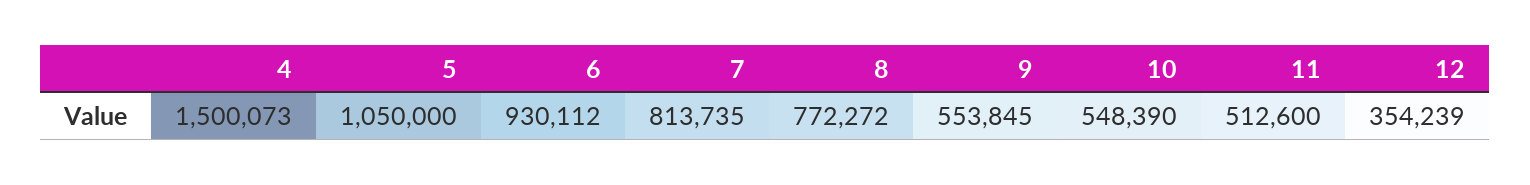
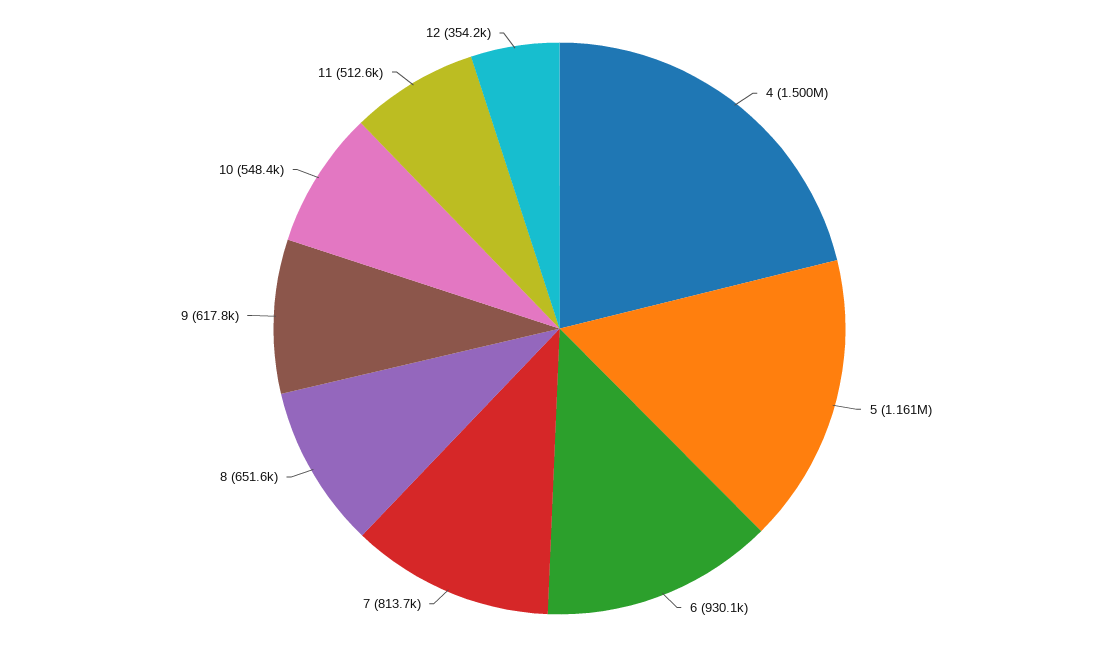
5: 1050000 -> 1161000
8: 772272 -> 651600
9: 553845 -> 617800

